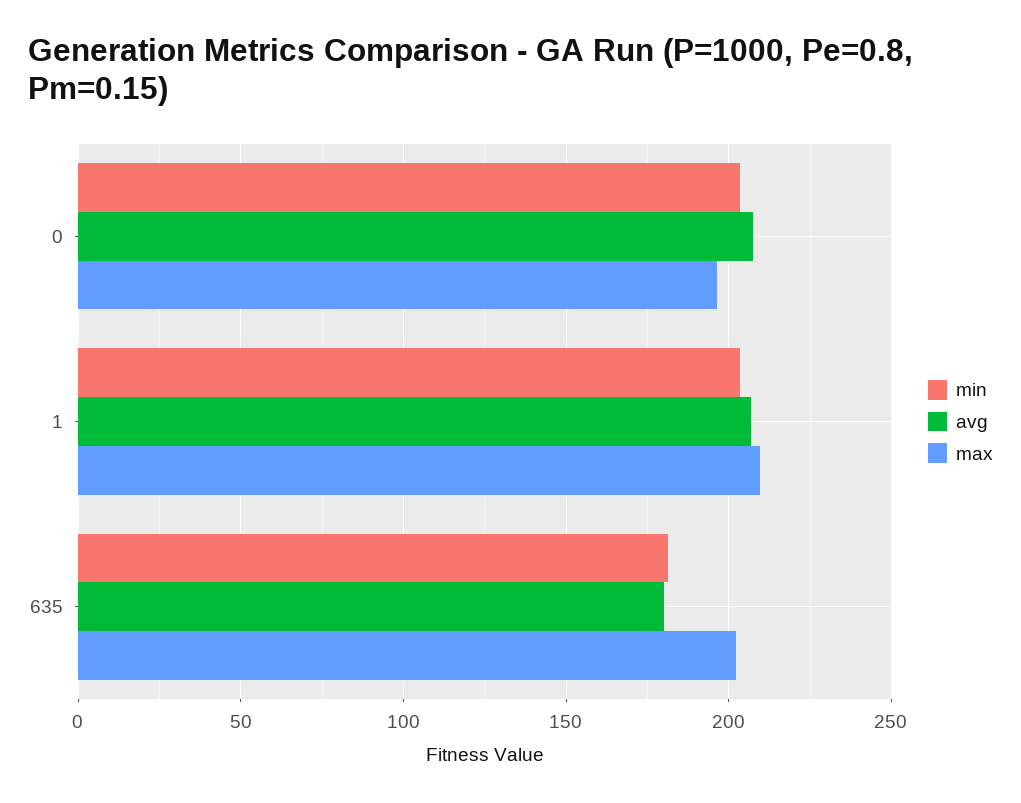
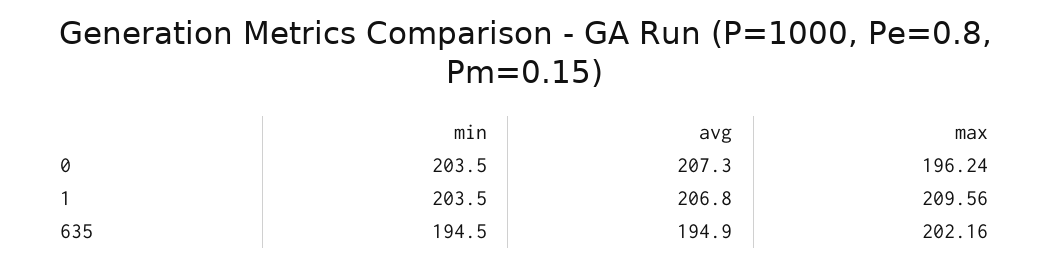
min, 635: 180 -> 194.5
avg, 635: 180 -> 194.9

